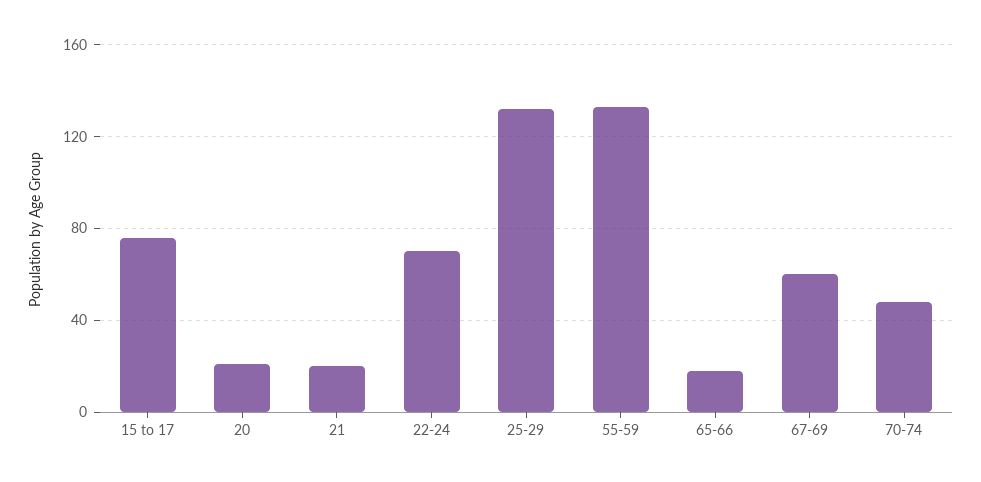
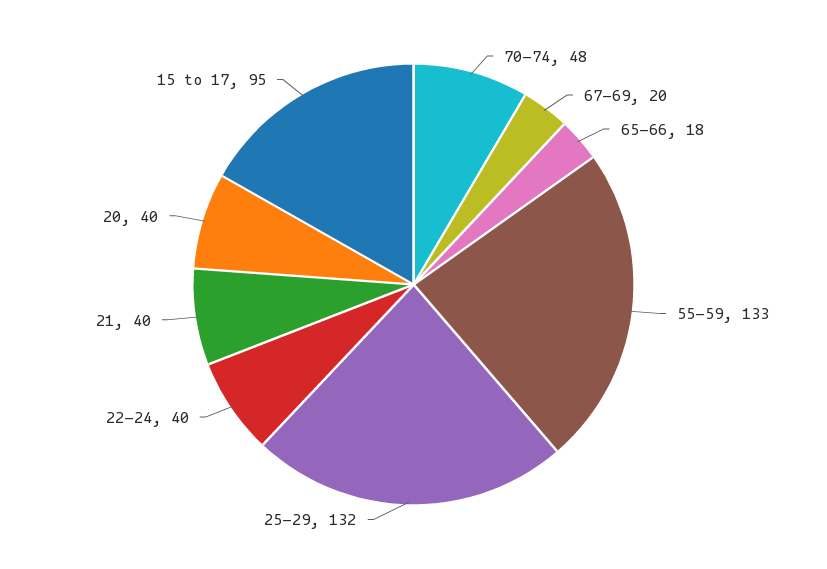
15 to 17: 75 -> 95
20: 20 -> 40
21: 20 -> 40
22-24: 70 -> 40
67-69: 60 -> 20

